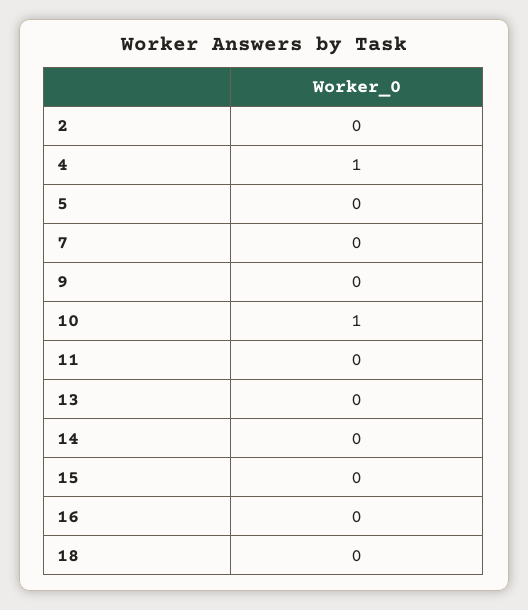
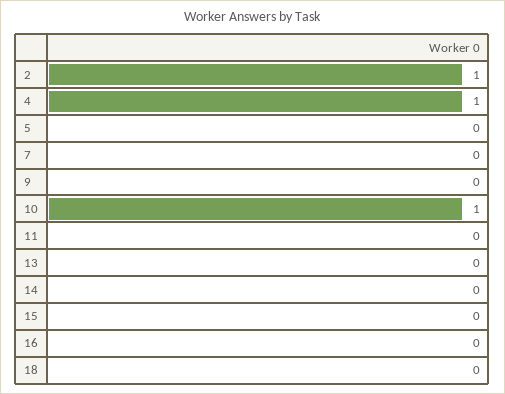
2: 0 -> 1

